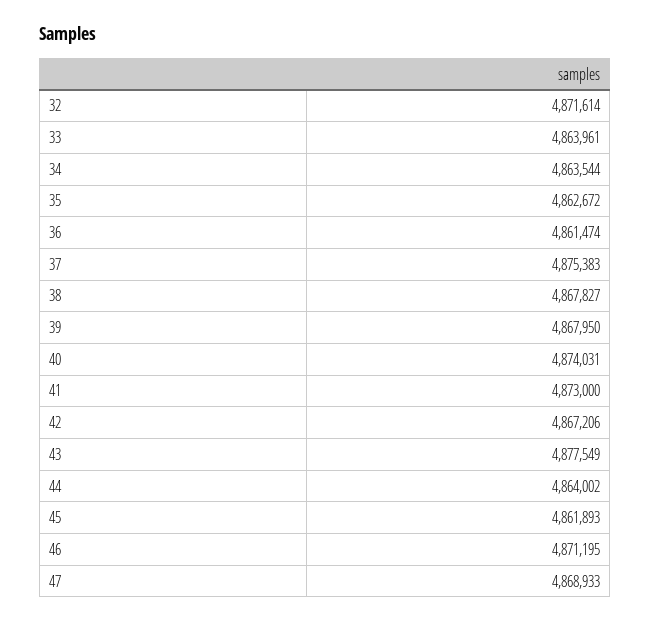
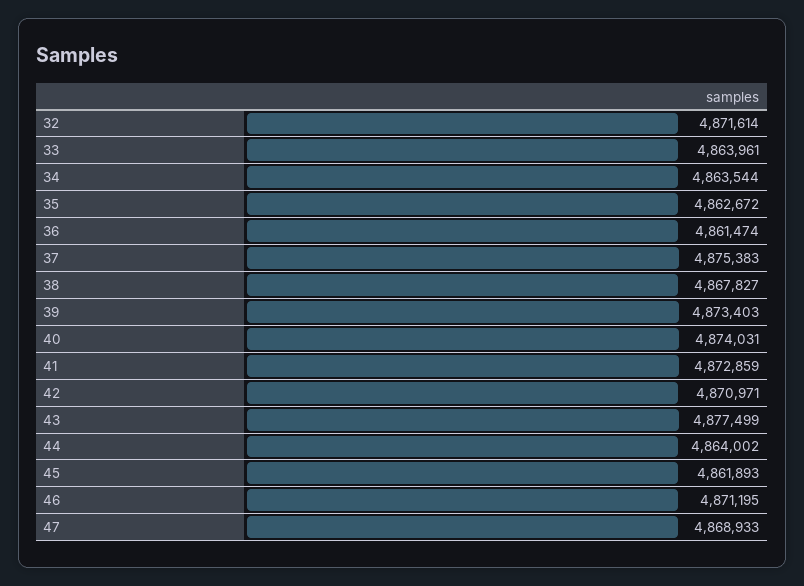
39: 4867950 -> 4873403
41: 4873000 -> 4872859
42: 4867206 -> 4870971
43: 4877549 -> 4877499

